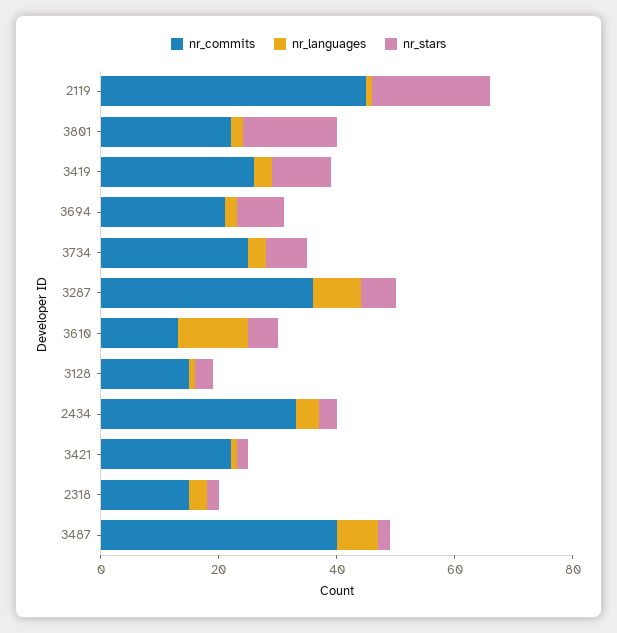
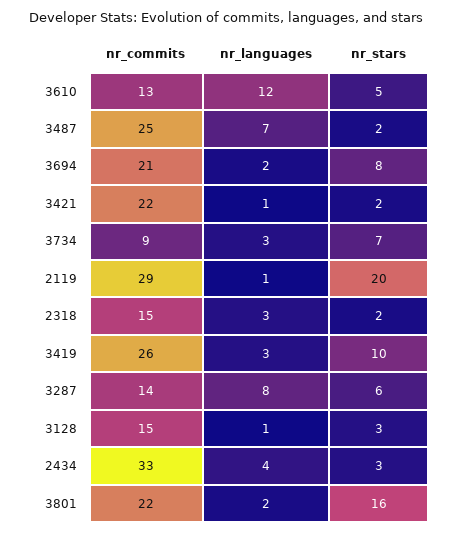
nr_commits, 2119: 45 -> 29
nr_commits, 3734: 25 -> 9
nr_commits, 3287: 35 -> 14
nr_commits, 3487: 40 -> 25

